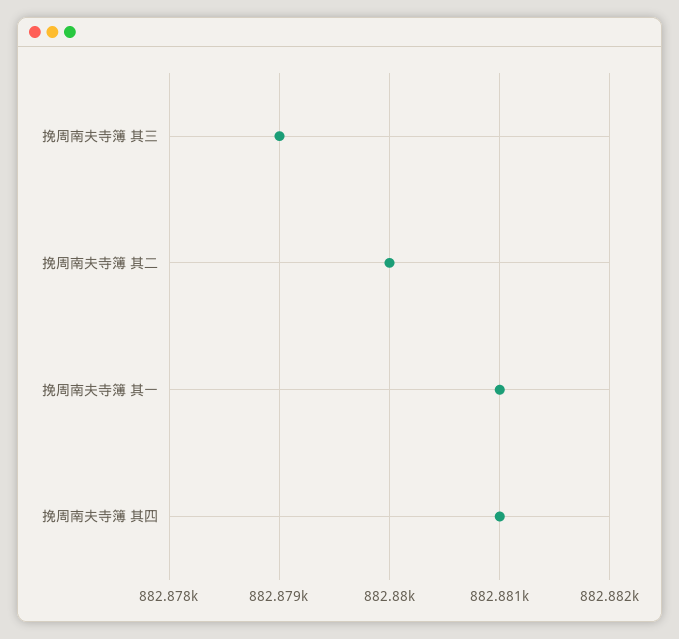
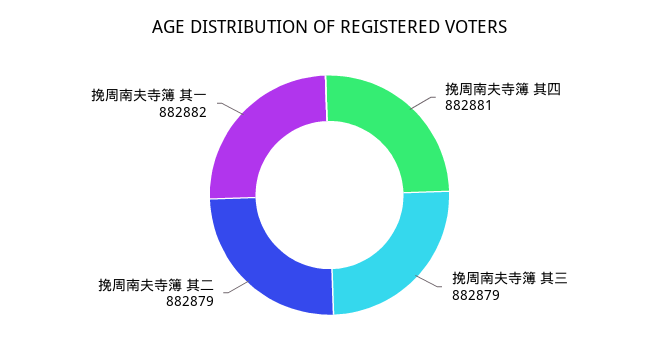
挽周南夫寺簿 其二: 882880 -> 882879
挽周南夫寺簿 其一: 882881 -> 882882

